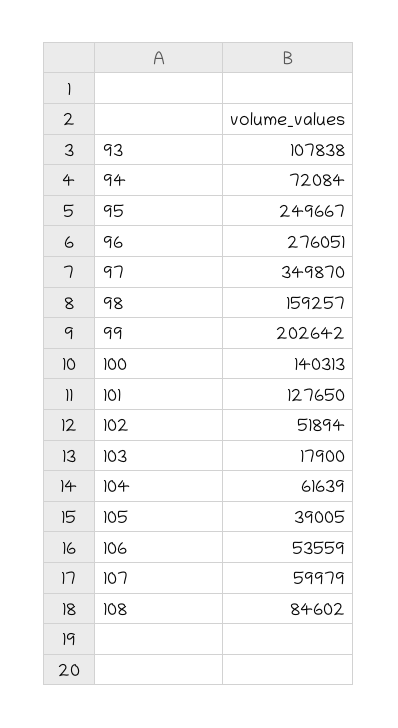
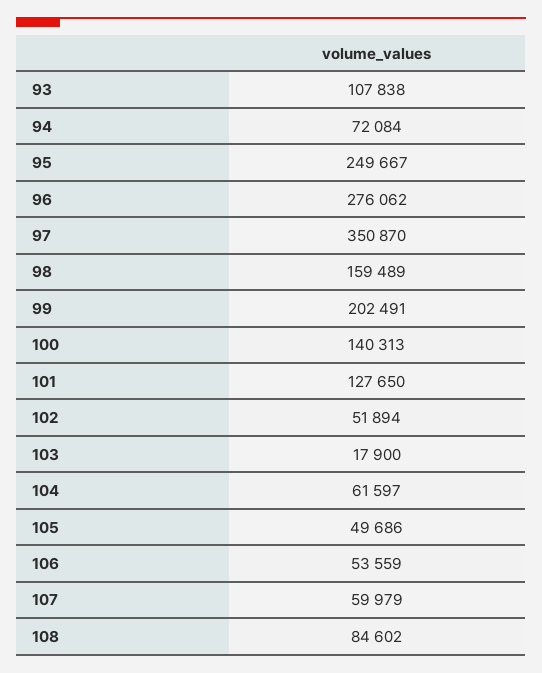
96: 276051 -> 276062
97: 349870 -> 350870
98: 159257 -> 159489
99: 202642 -> 202491
104: 61639 -> 61597
105: 39005 -> 49686

